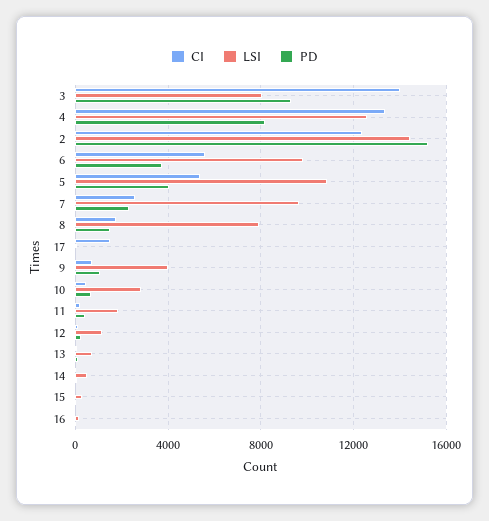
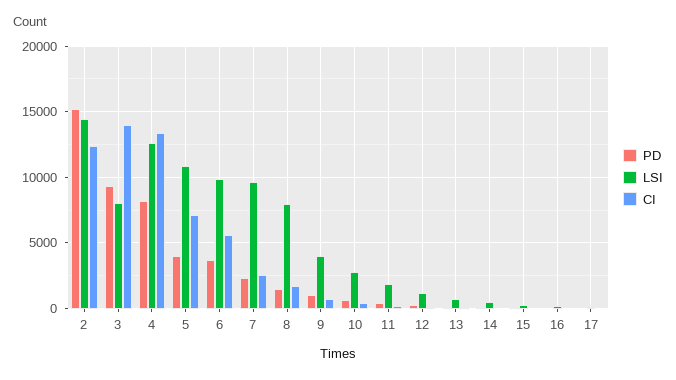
CI, 5: 5500 -> 7000
CI, 17: 1500 -> 0

